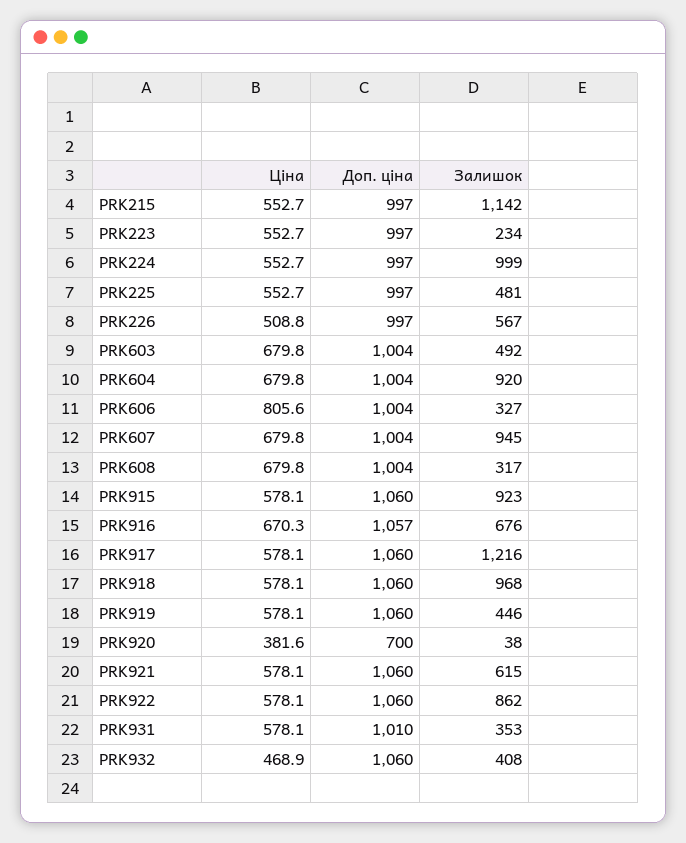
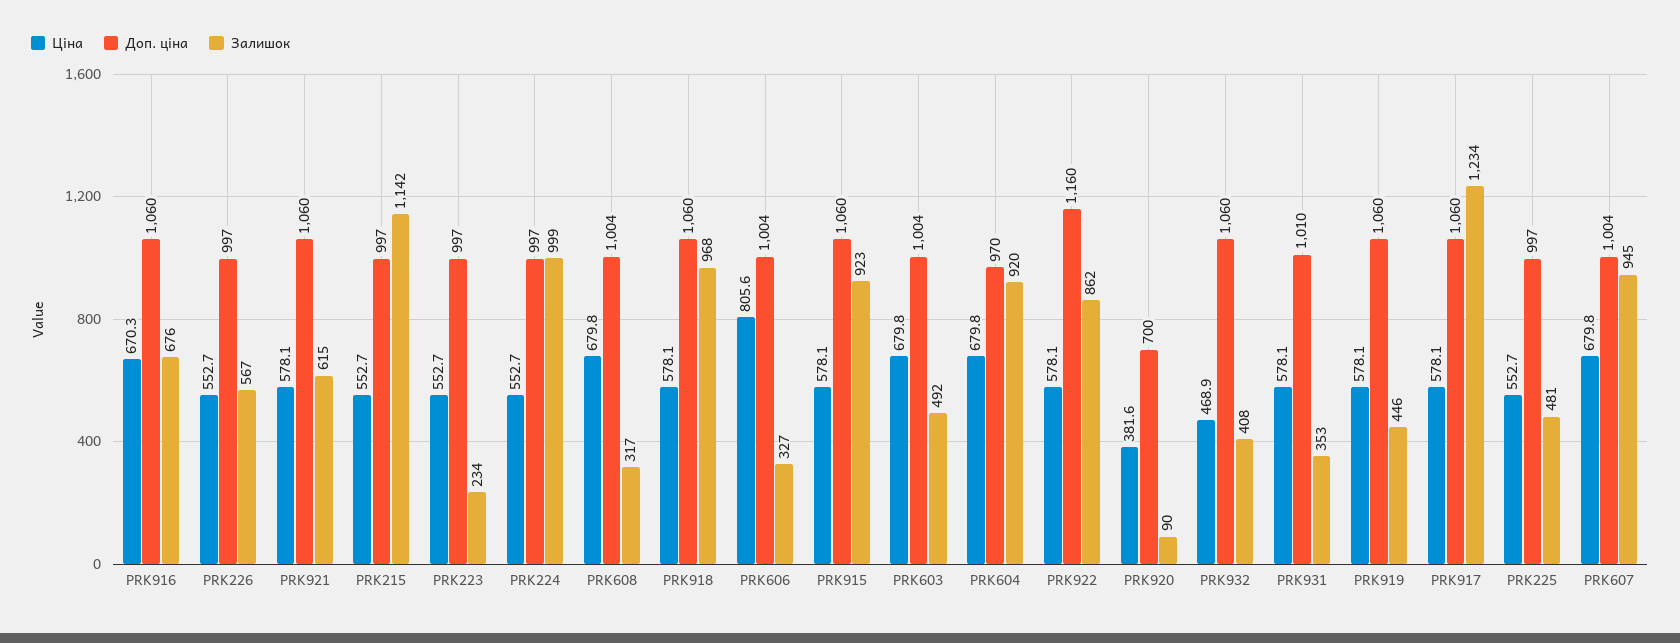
Ціна, PRK226: 508.8 -> 552.7
Доп. ціна, PRK604: 1004 -> 970
Доп. ціна, PRK916: 1057 -> 1060
Залишок, PRK917: 1216 -> 1234
Залишок, PRK920: 38 -> 90
Доп. ціна, PRK922: 1060 -> 1160

